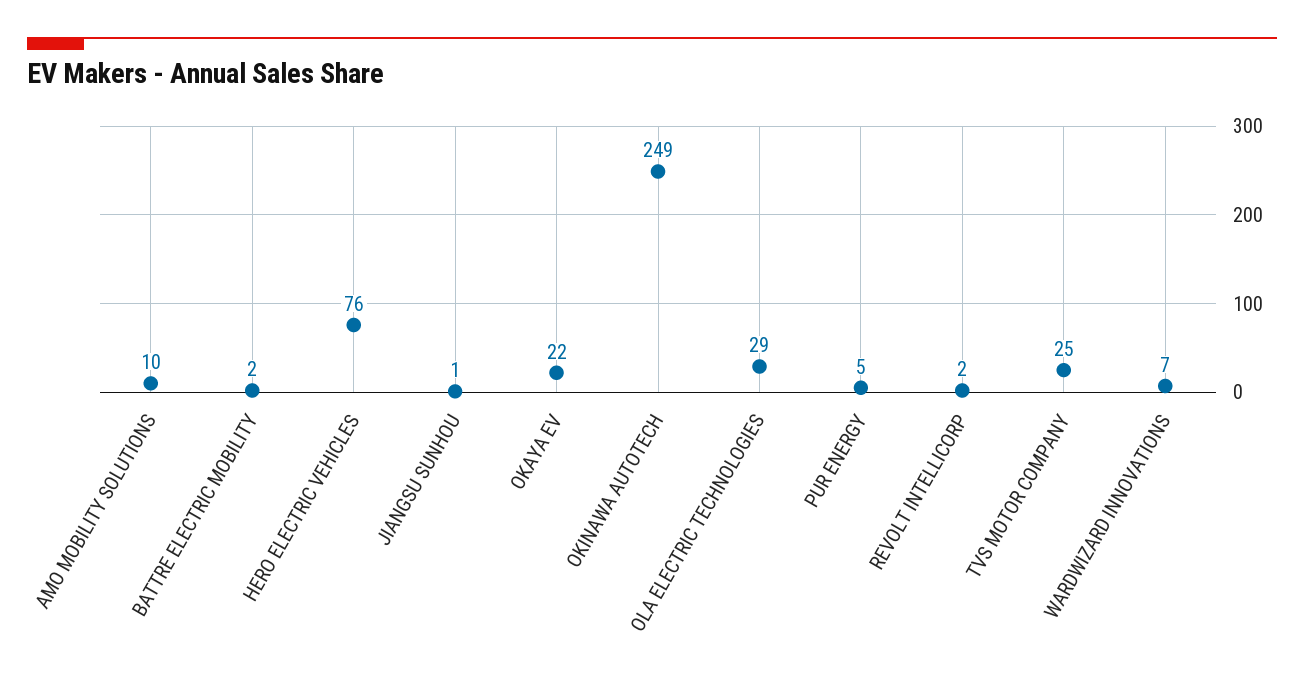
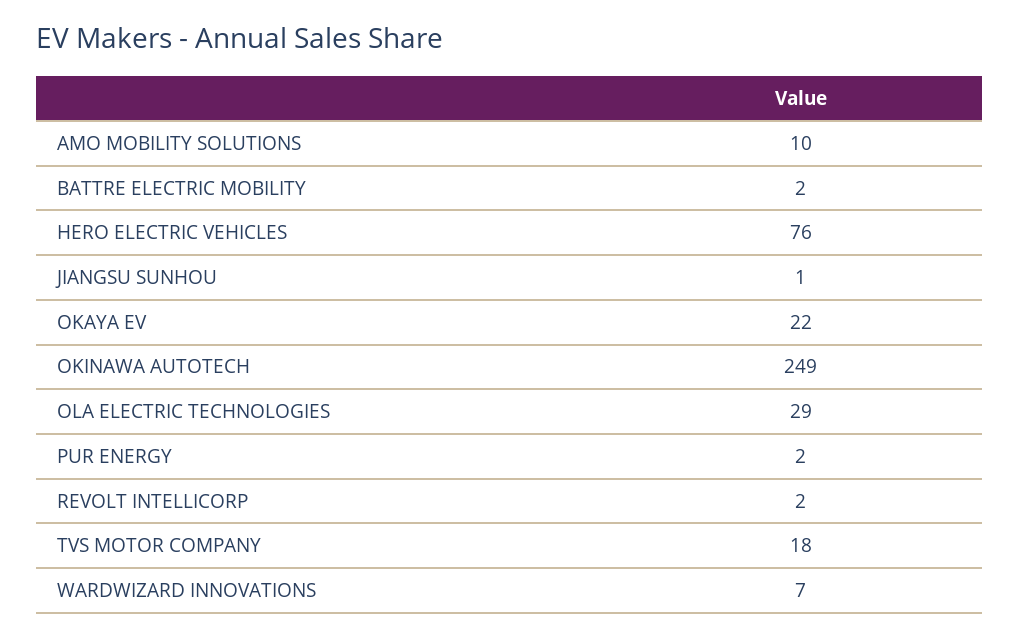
PUR ENERGY: 5 -> 2
TVS MOTOR COMPANY: 25 -> 18

